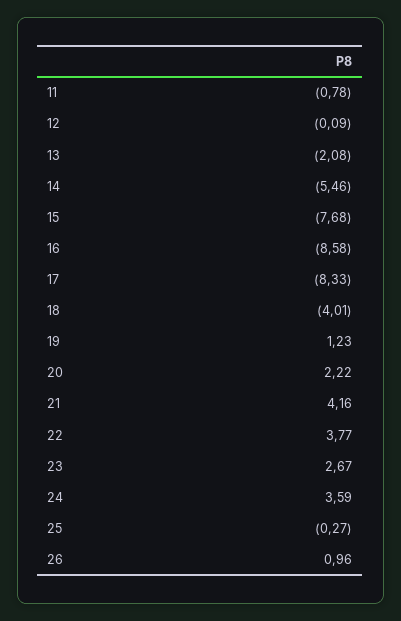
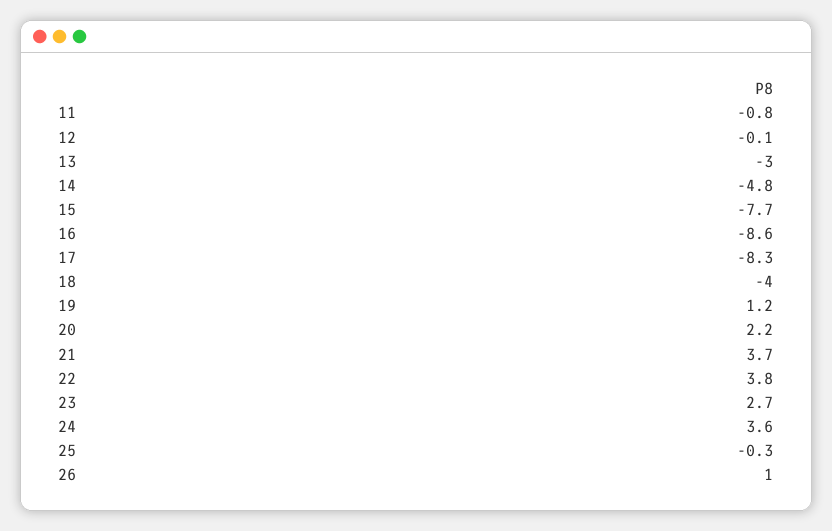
13: -2.08 -> -3
14: -5.46 -> -4.8
21: 4.16 -> 3.7

